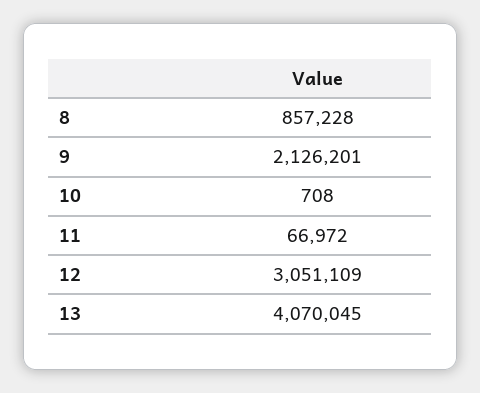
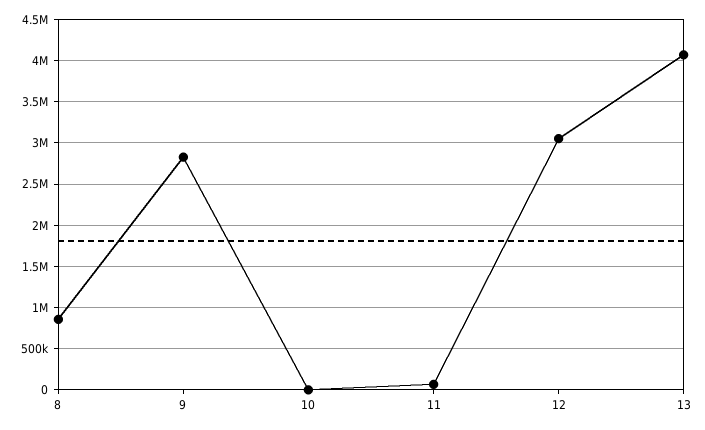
9: 2126201 -> 2800000

